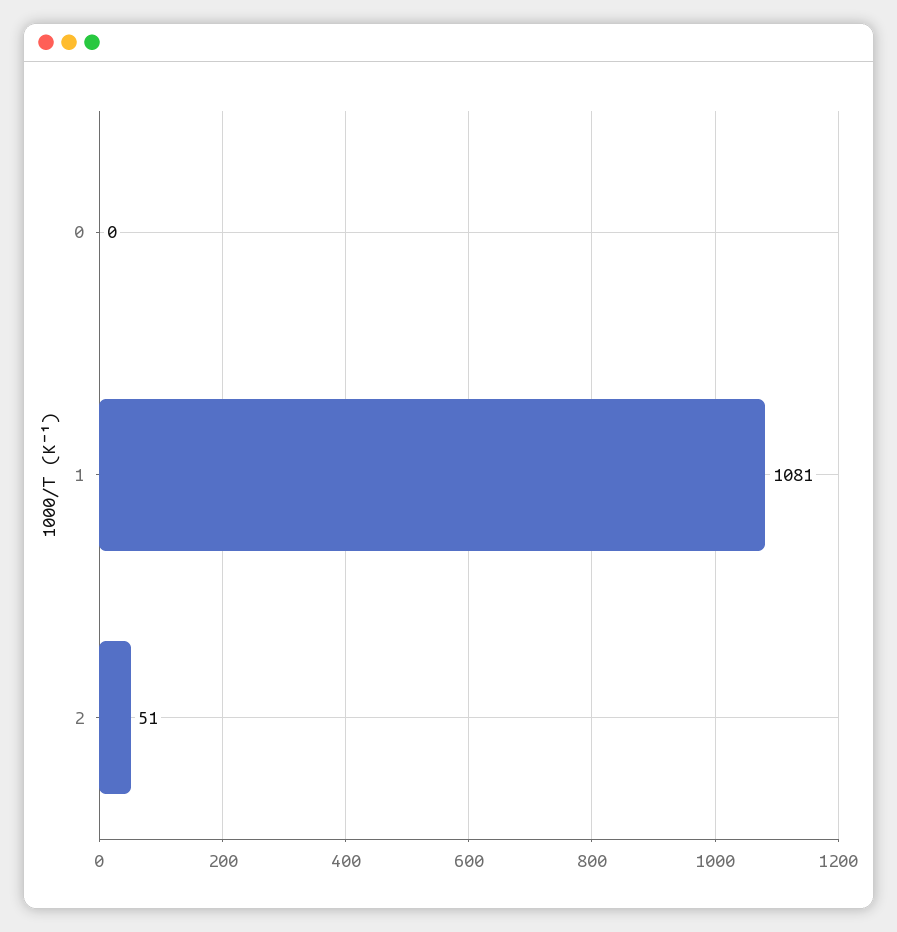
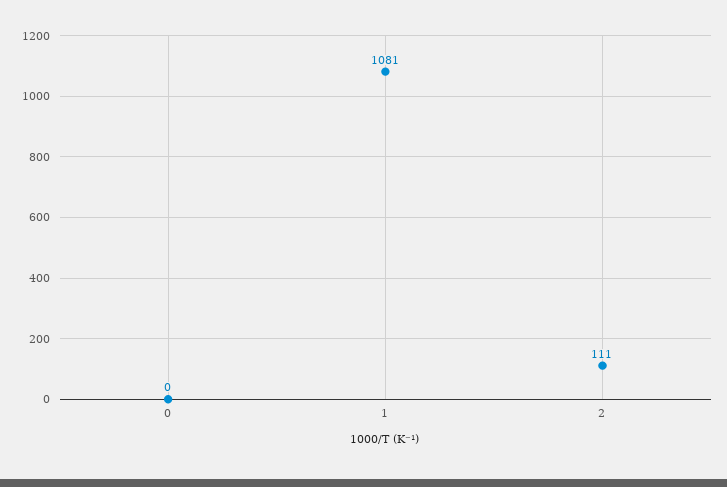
2: 51 -> 111

